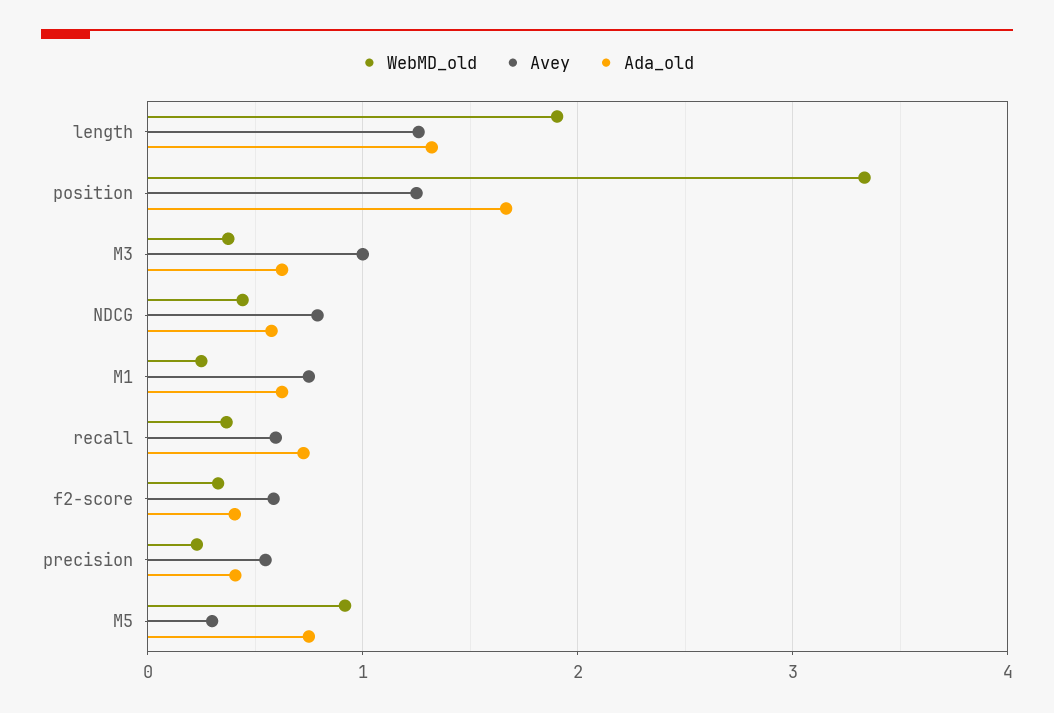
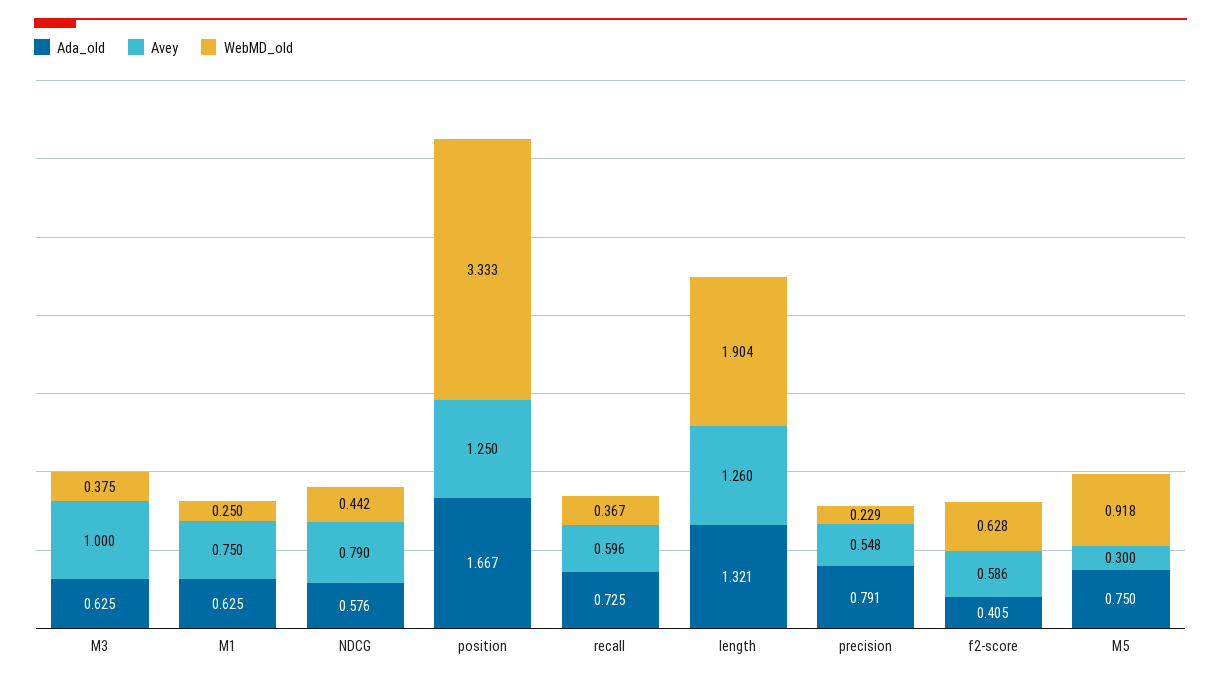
WebMD_old, f2-score: 0.3 -> 0.628
Ada_old, precision: 0.4 -> 0.791

